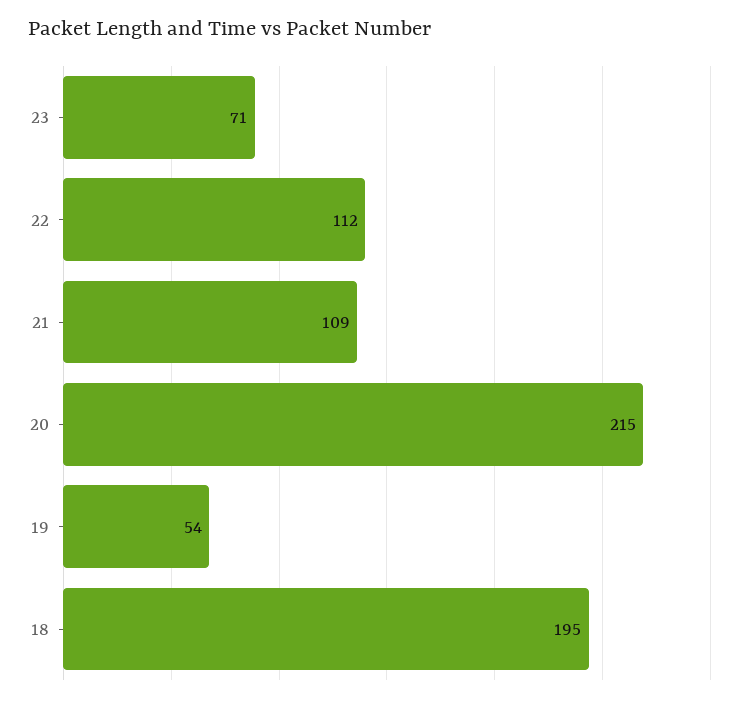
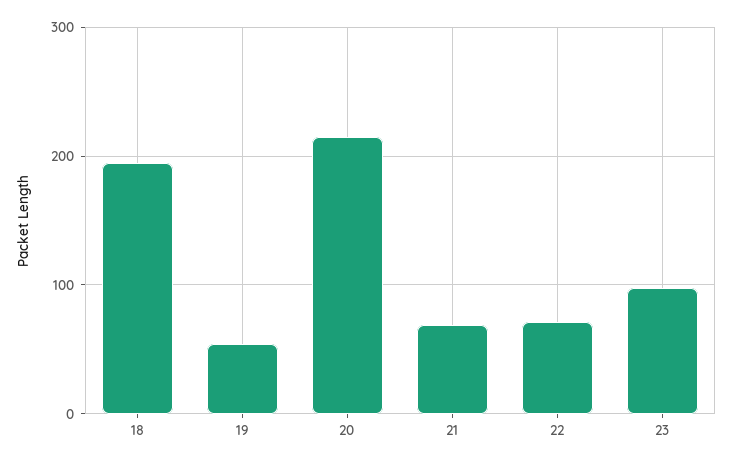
23: 71 -> 100
22: 112 -> 70
21: 109 -> 70

